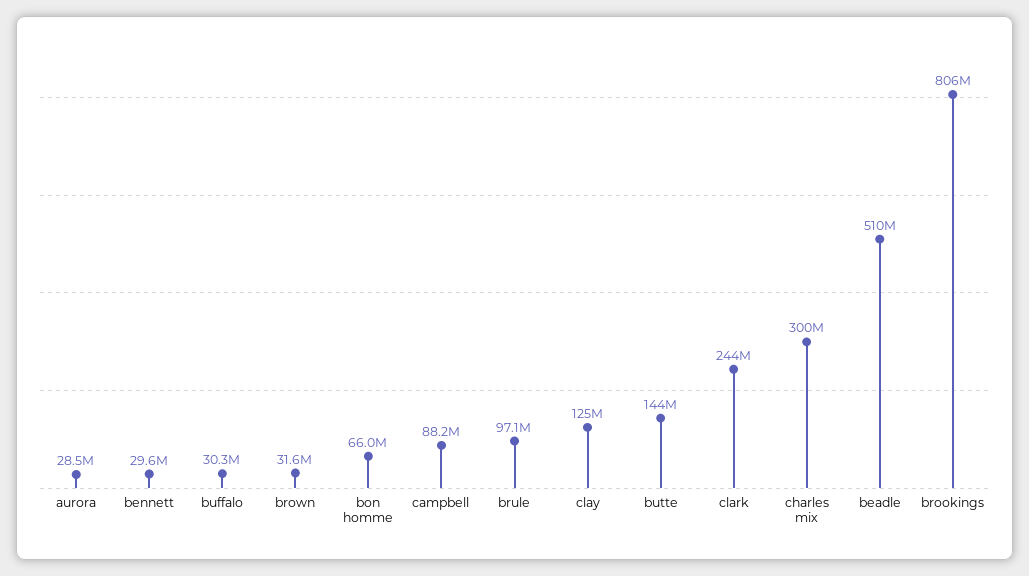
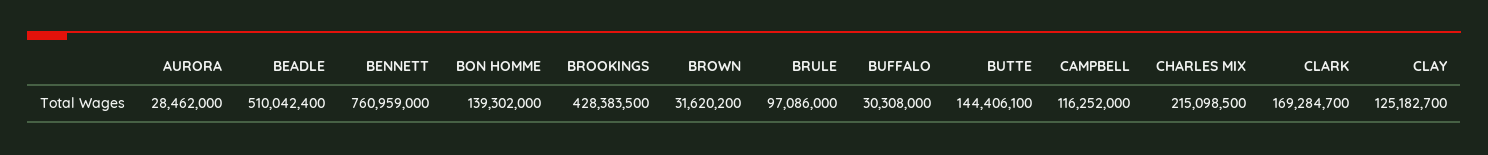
bennett: 29600000 -> 760959000
bon homme: 66000000 -> 139302000
campbell: 88200000 -> 116252000
clark: 244000000 -> 169284700
charles mix: 300000000 -> 215098500
brookings: 806000000 -> 428383500

